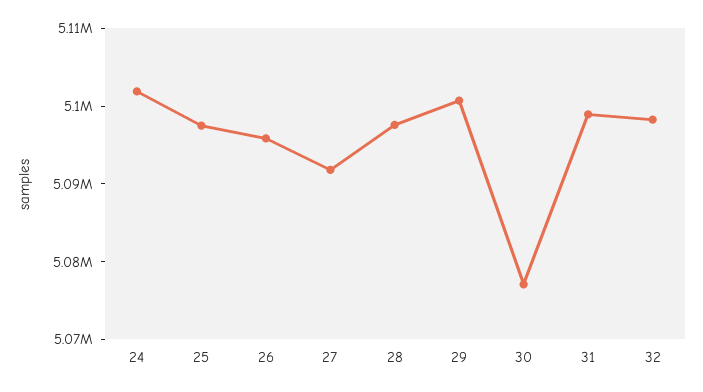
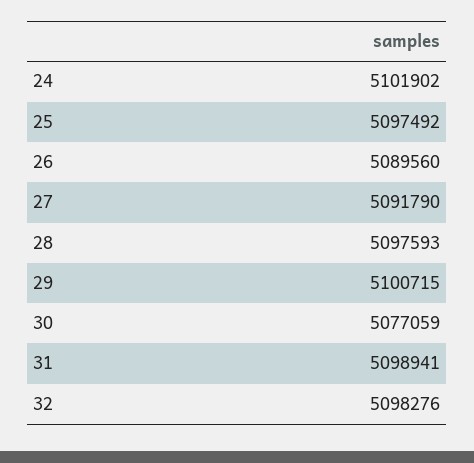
26: 5096000 -> 5089560

